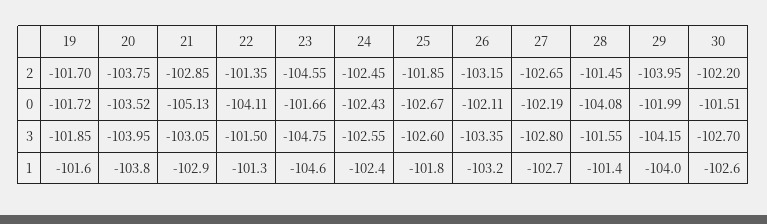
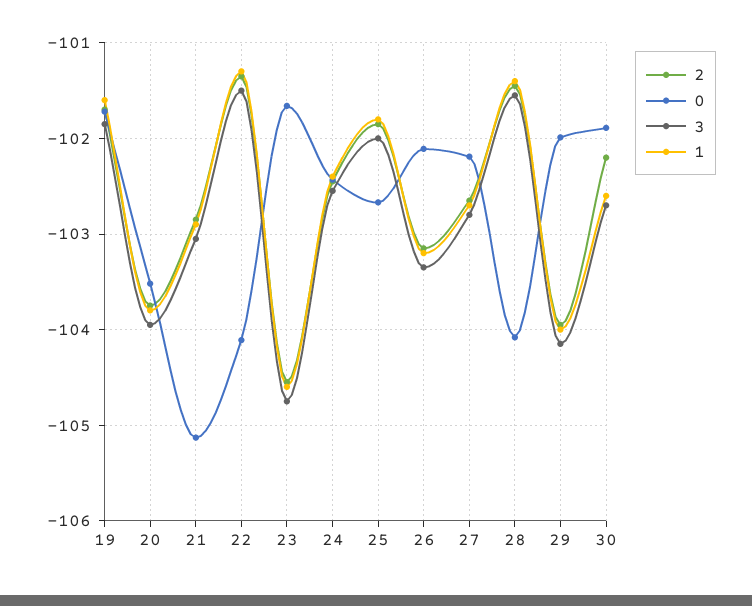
0, 30: -101.51 -> -101.9
3, 25: -102.6 -> -102

